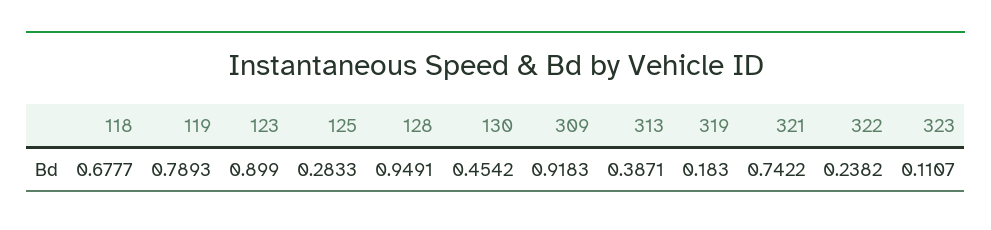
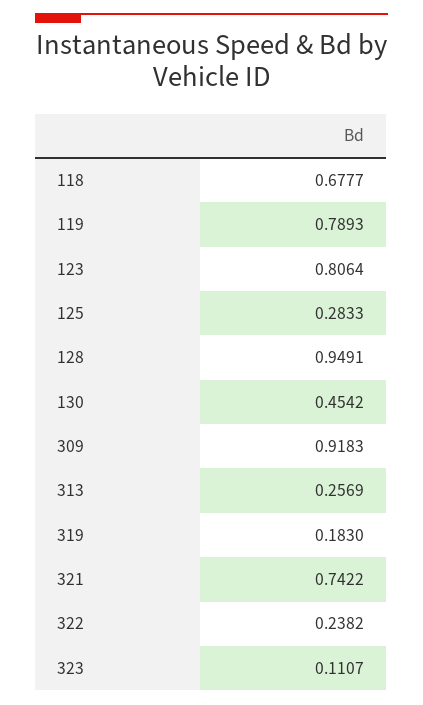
123: 0.899 -> 0.8064
313: 0.3871 -> 0.2569

